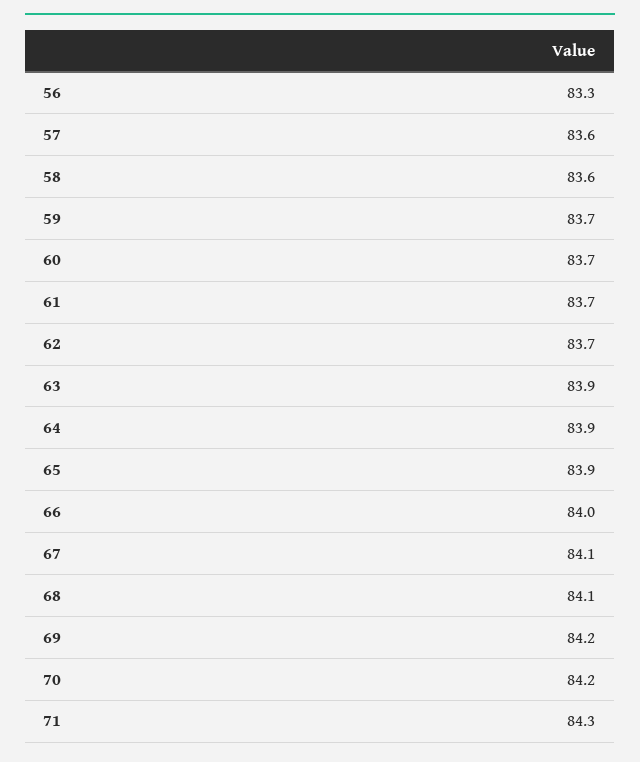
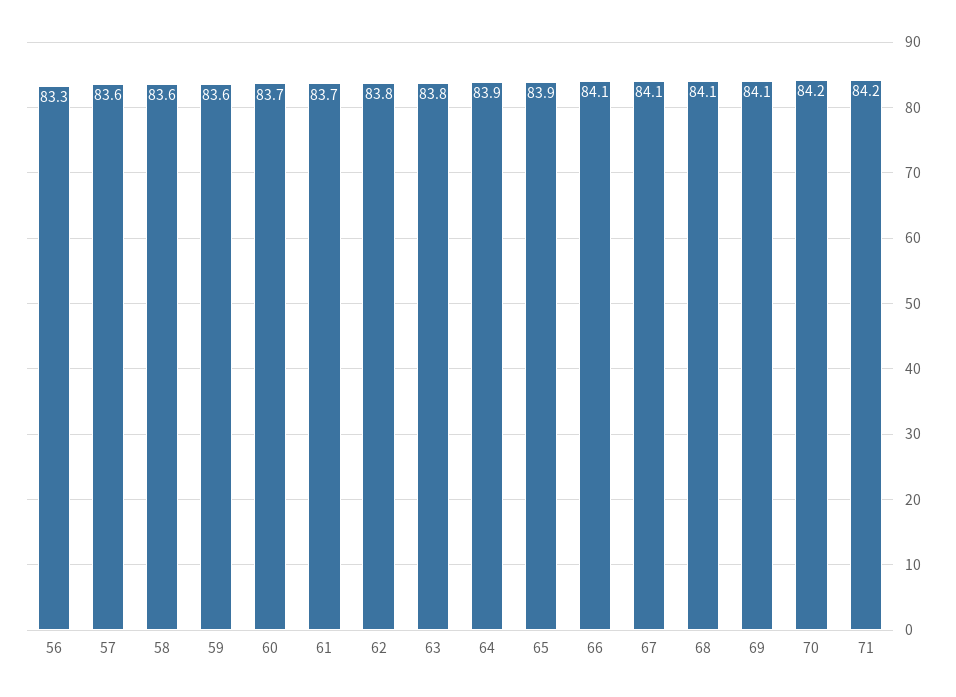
59: 83.7 -> 83.6
62: 83.7 -> 83.8
63: 83.9 -> 83.8
66: 84 -> 84.1
69: 84.2 -> 84.1
71: 84.3 -> 84.2

